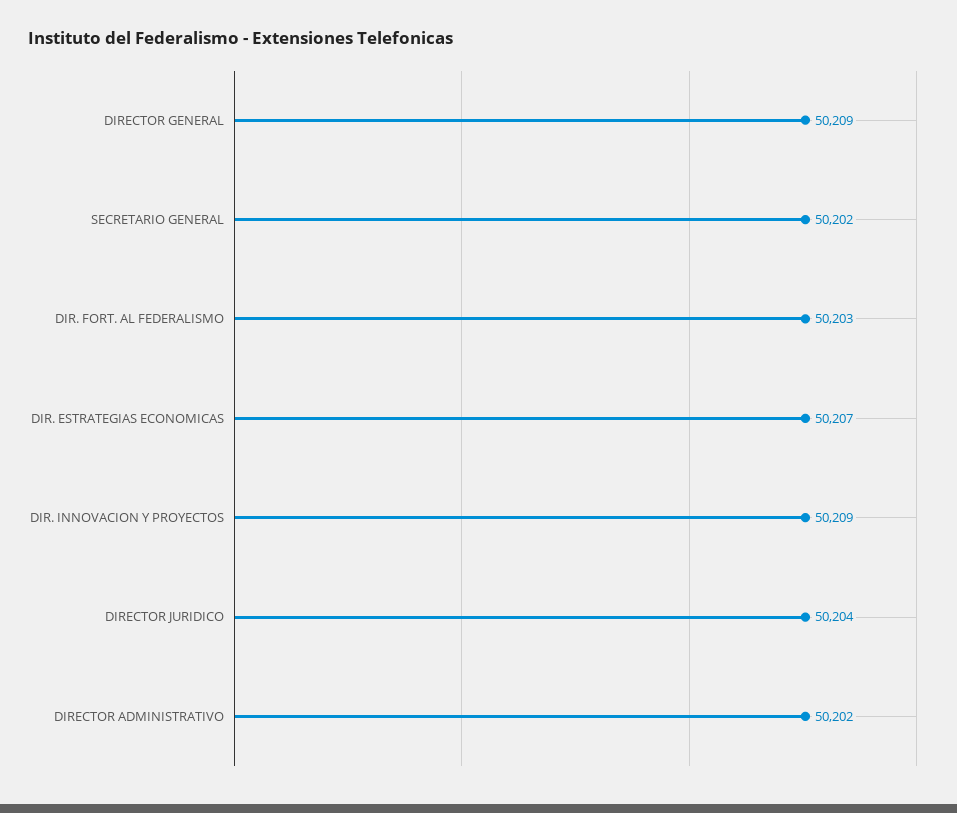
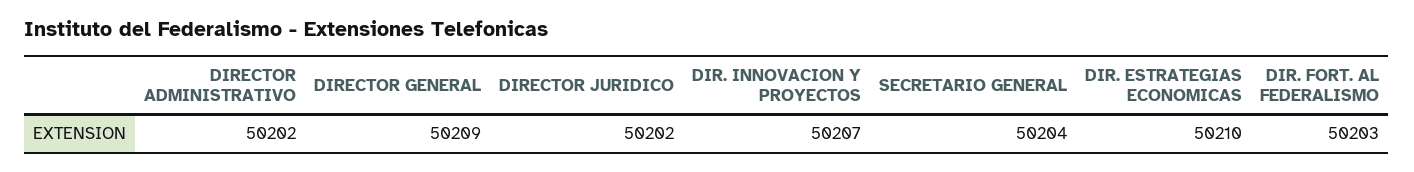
SECRETARIO GENERAL: 50202 -> 50204
DIR. ESTRATEGIAS ECONOMICAS: 50207 -> 50210
DIR. INNOVACION Y PROYECTOS: 50209 -> 50207
DIRECTOR JURIDICO: 50204 -> 50202

